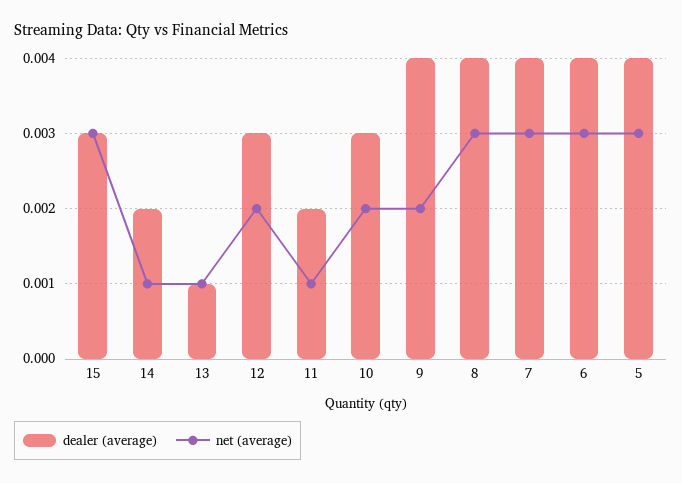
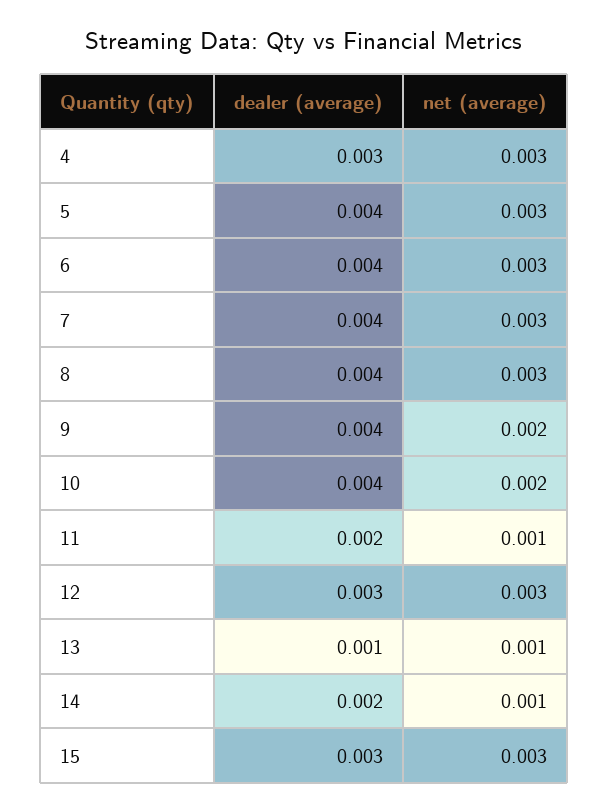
net (average), 12: 0.002 -> 0.003
dealer (average), 10: 0.003 -> 0.004
dealer (average), 4: none -> 0.003
net (average), 4: none -> 0.003

